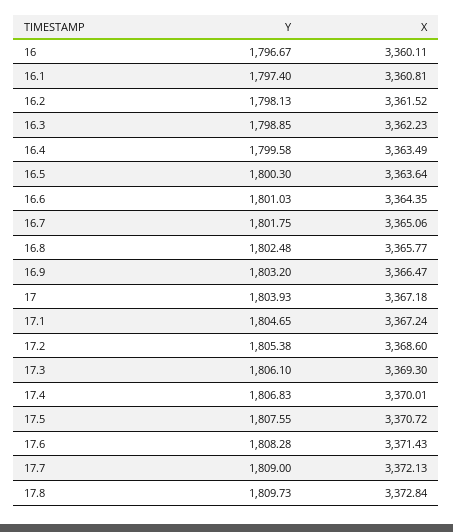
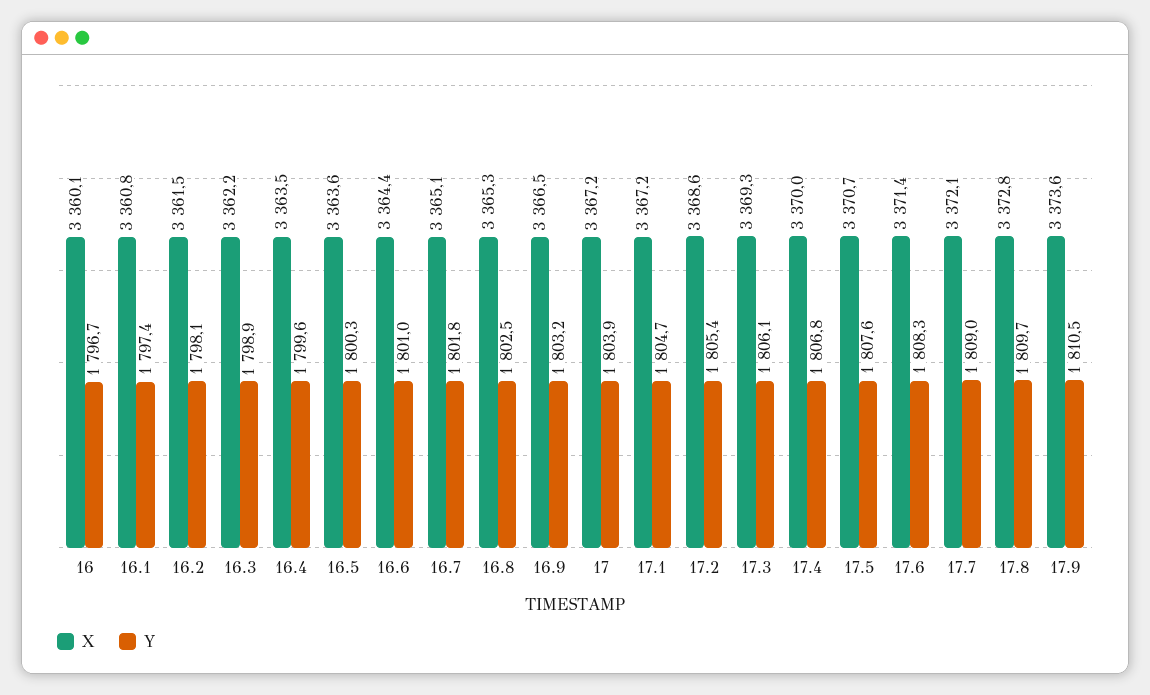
X, 16.8: 3365.77 -> 3365.3
X, 17.9: none -> 3373.6
Y, 17.9: none -> 1810.5

